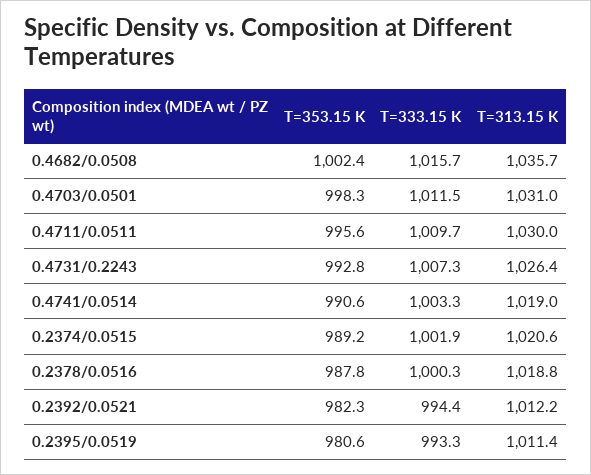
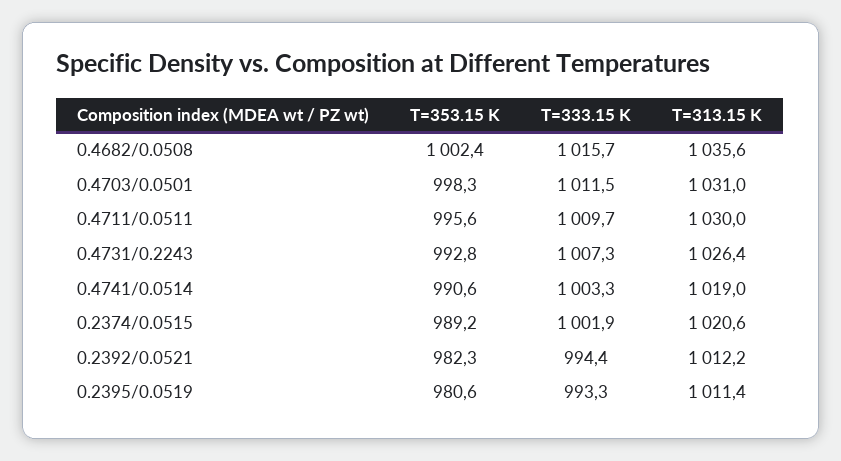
T=313.15 K, 0.4682/0.0508: 1035.7 -> 1035.6
T=353.15 K, 0.2378/0.0516: 987.8 -> none
T=333.15 K, 0.2378/0.0516: 1000.3 -> none
T=313.15 K, 0.2378/0.0516: 1018.8 -> none

